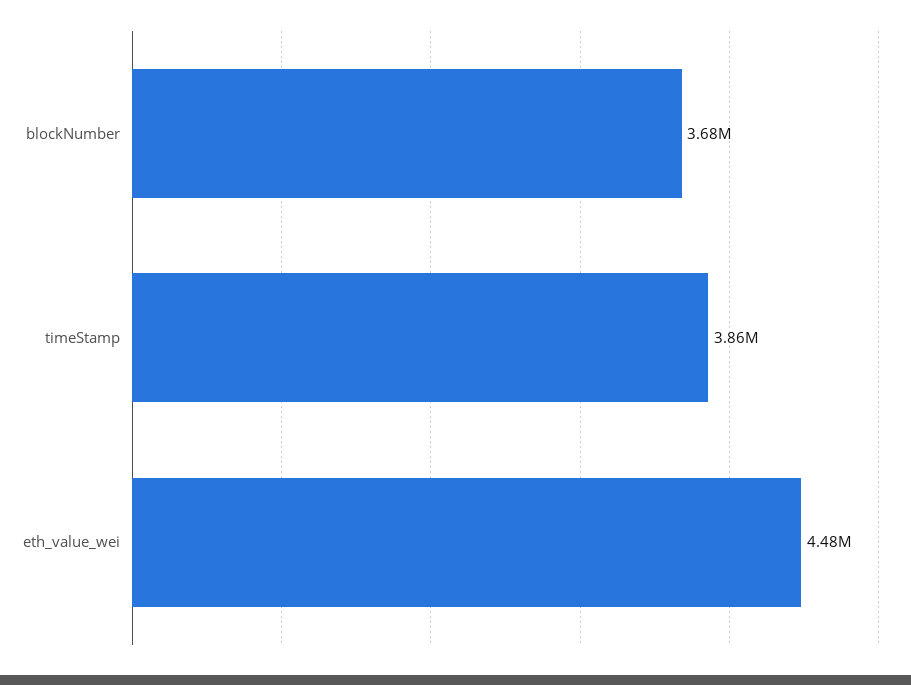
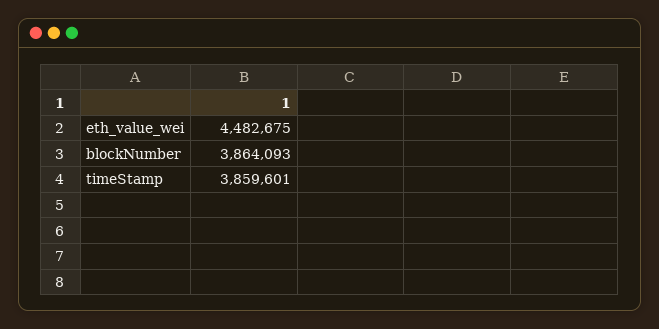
blockNumber: 3680000 -> 3864093

